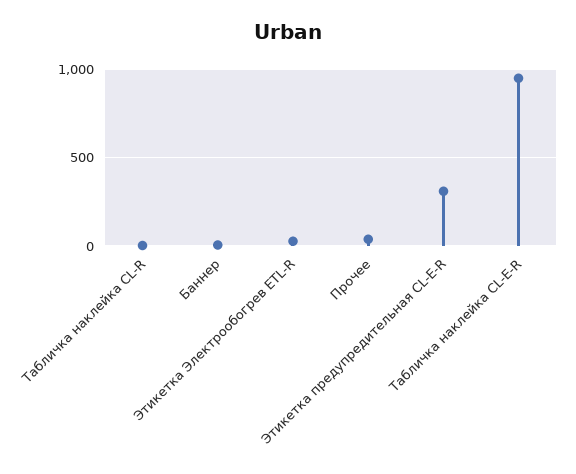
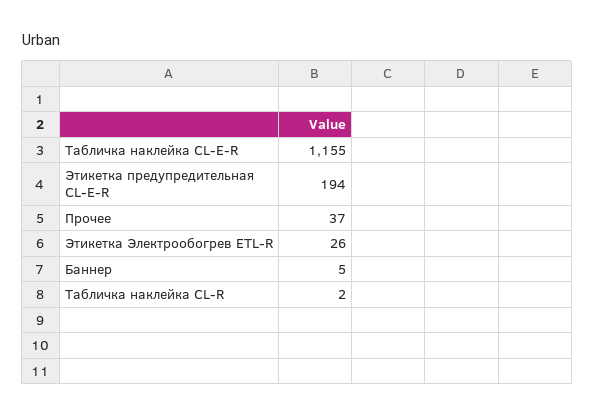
Этикетка предупредительная CL-E-R: 300 -> 194
Табличка наклейка CL-E-R: 950 -> 1155

